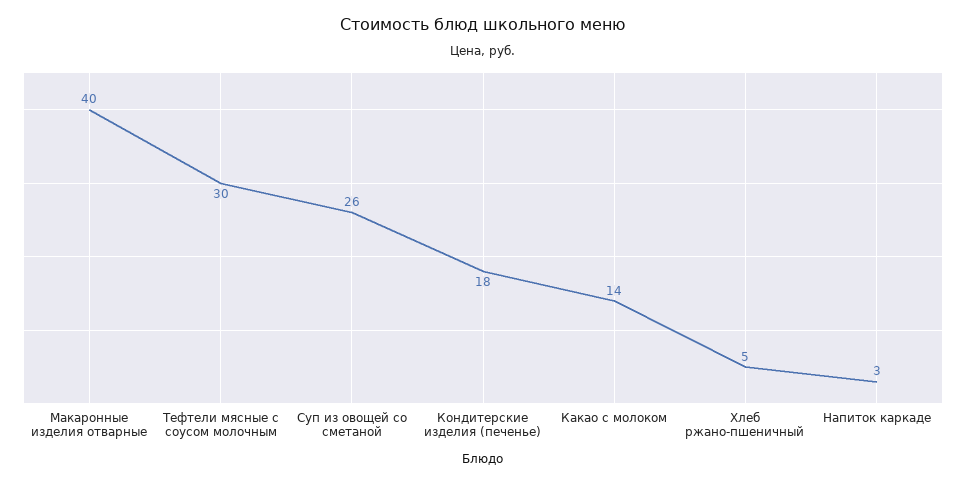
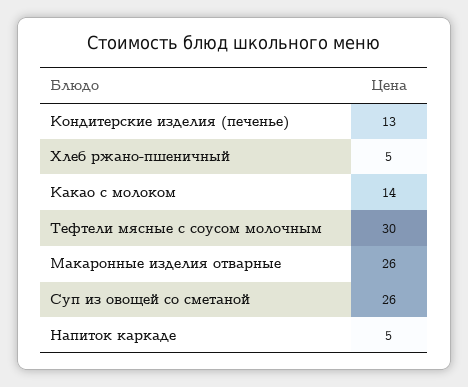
Макаронные изделия отварные: 40 -> 26
Кондитерские изделия (печенье): 18 -> 13
Напиток каркаде: 3 -> 5

